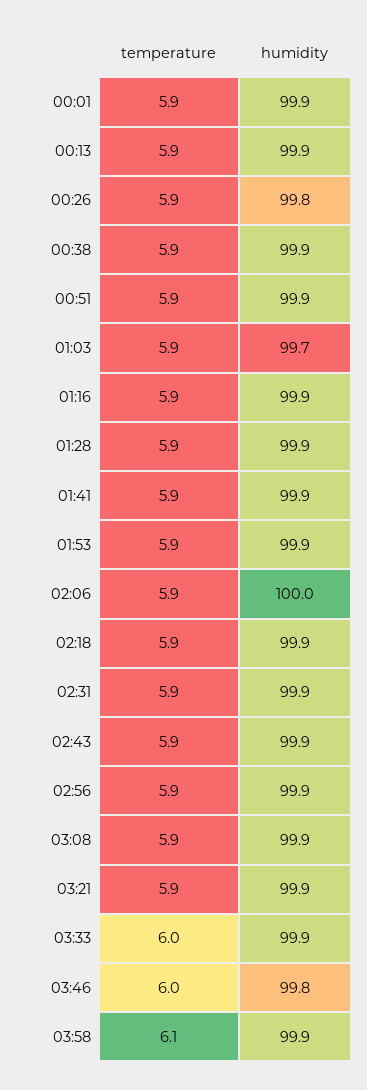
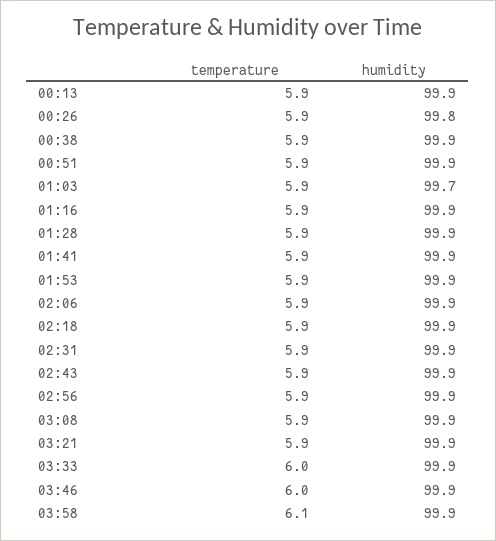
temperature, 00:01: 5.9 -> none
humidity, 00:01: 99.9 -> none
humidity, 02:06: 100 -> 99.9
humidity, 03:46: 99.8 -> 99.9

